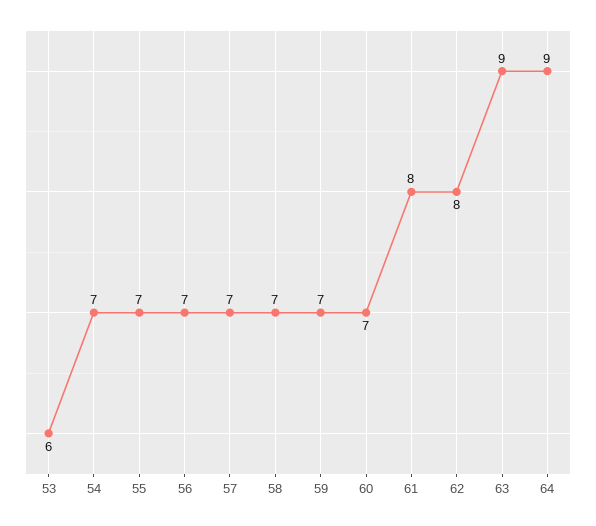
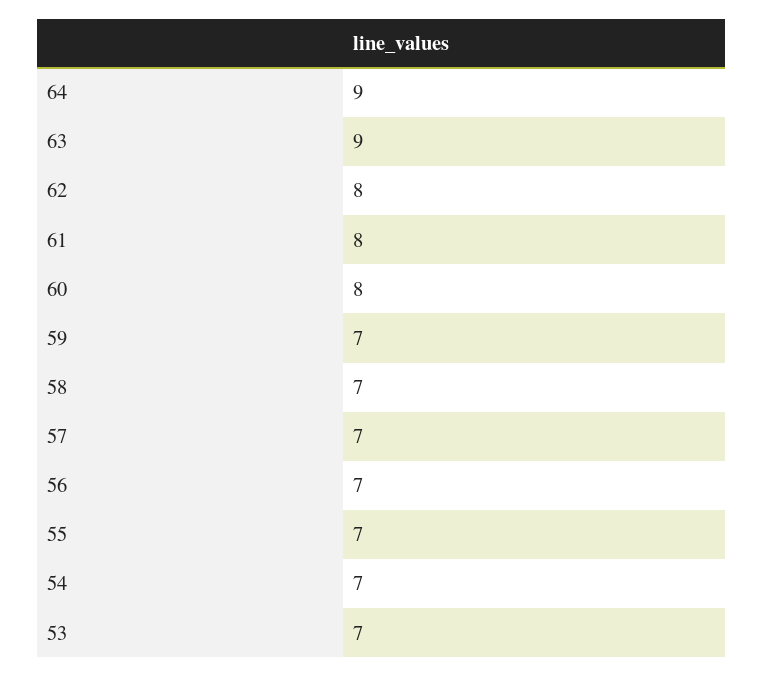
53: 6 -> 7
60: 7 -> 8

